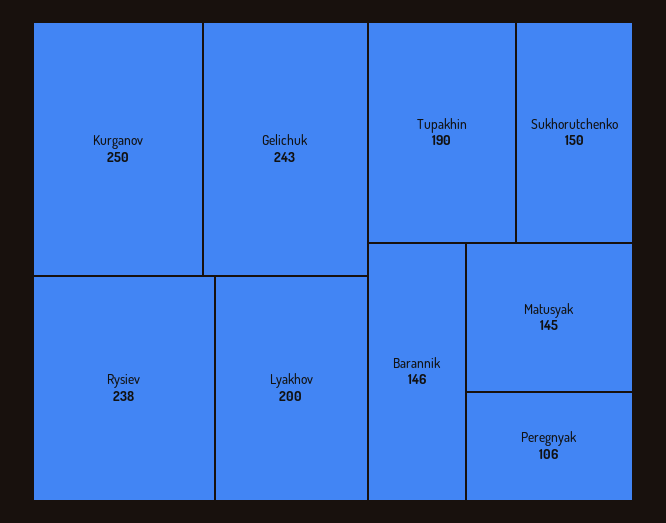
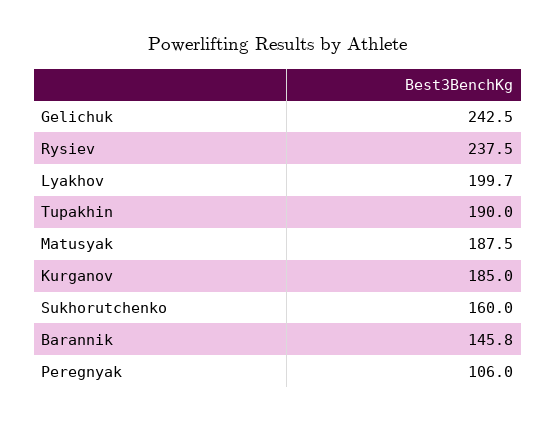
Kurganov: 250 -> 185
Sukhorutchenko: 150 -> 160
Matusyak: 145 -> 187.5

